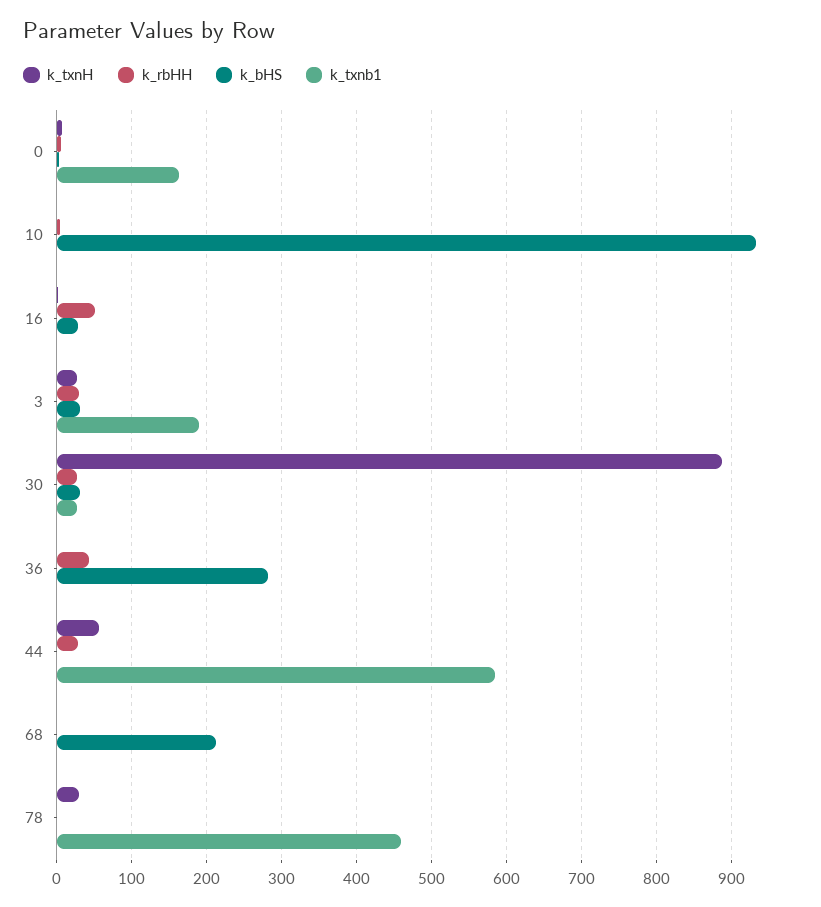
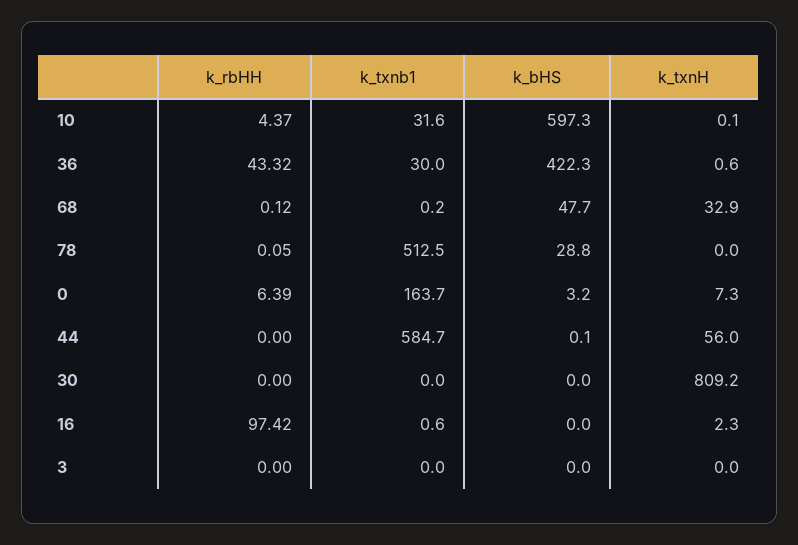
k_bHS, 10: 930 -> 597.3
k_txnb1, 10: 0 -> 31.6
k_rbHH, 16: 50 -> 97.42
k_bHS, 16: 30 -> 0
k_txnH, 3: 30 -> 0
k_rbHH, 3: 30 -> 0
k_bHS, 3: 30 -> 0
k_txnb1, 3: 190 -> 0
k_txnH, 30: 890 -> 809.2
k_rbHH, 30: 30 -> 0
k_bHS, 30: 30 -> 0
k_txnb1, 30: 30 -> 0
k_bHS, 36: 280 -> 422.3
k_txnb1, 36: 0 -> 30
k_rbHH, 44: 30 -> 0
k_txnH, 68: 0 -> 32.9
k_bHS, 68: 210 -> 47.7
k_txnH, 78: 30 -> 0
k_bHS, 78: 0 -> 28.8
k_txnb1, 78: 460 -> 512.5

